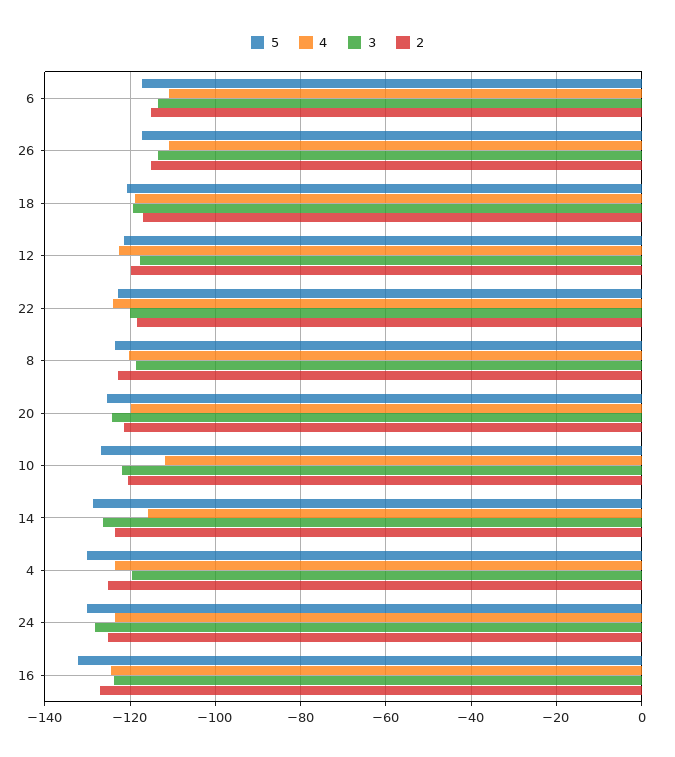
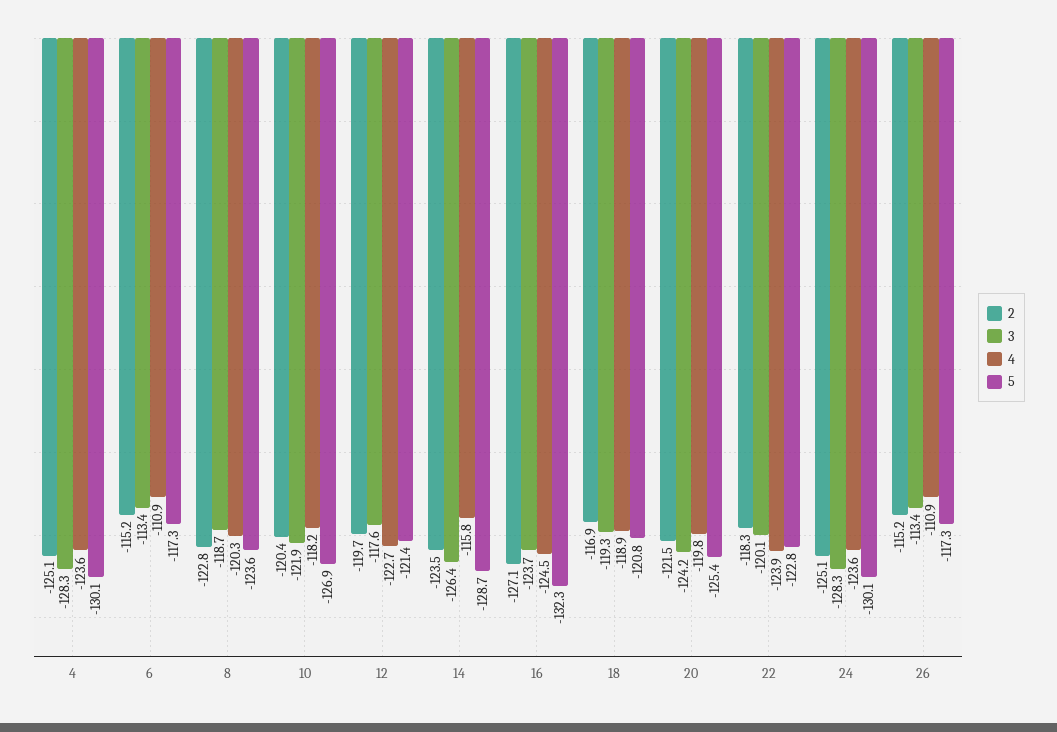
4, 10: -112 -> -118.2
3, 4: -120 -> -128.3

